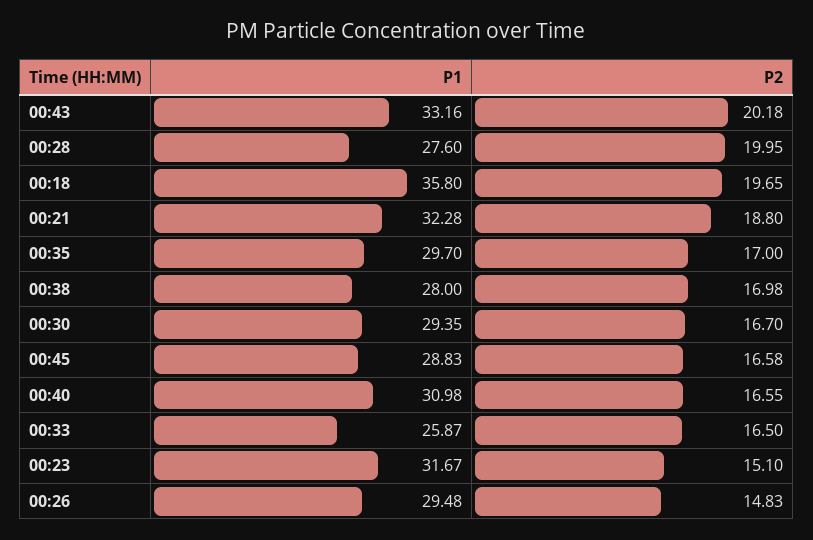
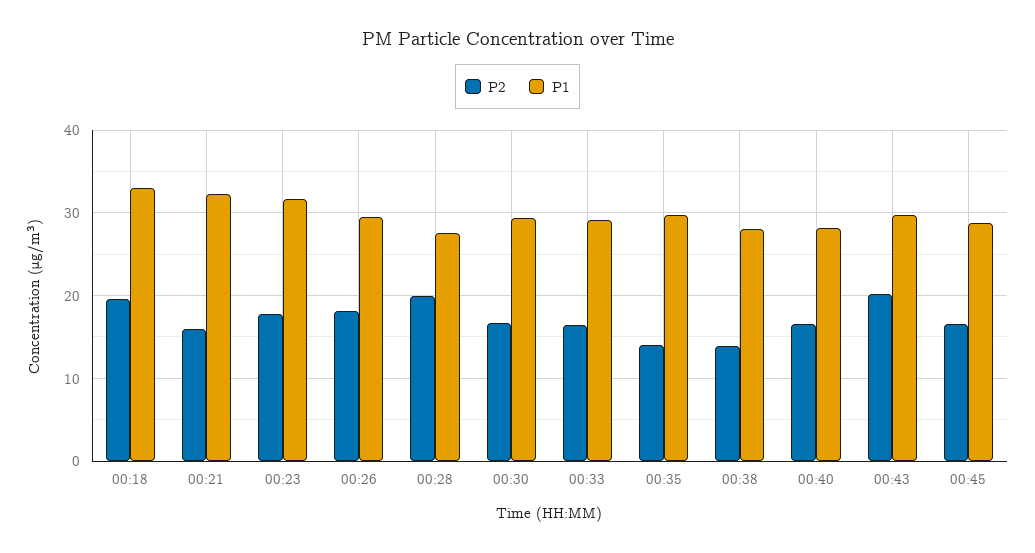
P1, 00:43: 33.16 -> 30
P1, 00:18: 35.8 -> 33
P2, 00:21: 18.8 -> 16
P2, 00:35: 17 -> 14
P2, 00:38: 16.98 -> 14
P1, 00:40: 30.98 -> 28
P1, 00:33: 25.87 -> 29
P2, 00:23: 15.1 -> 18
P2, 00:26: 14.83 -> 18

